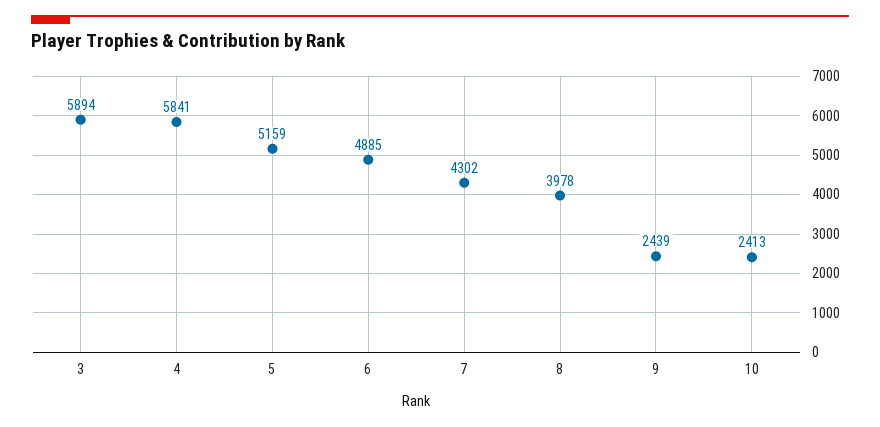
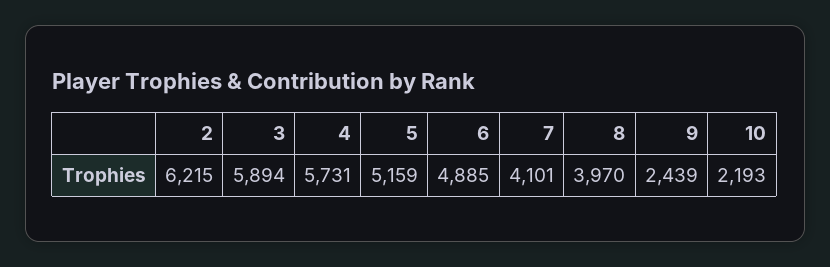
4: 5841 -> 5731
7: 4302 -> 4101
8: 3978 -> 3970
10: 2413 -> 2193
2: none -> 6215

